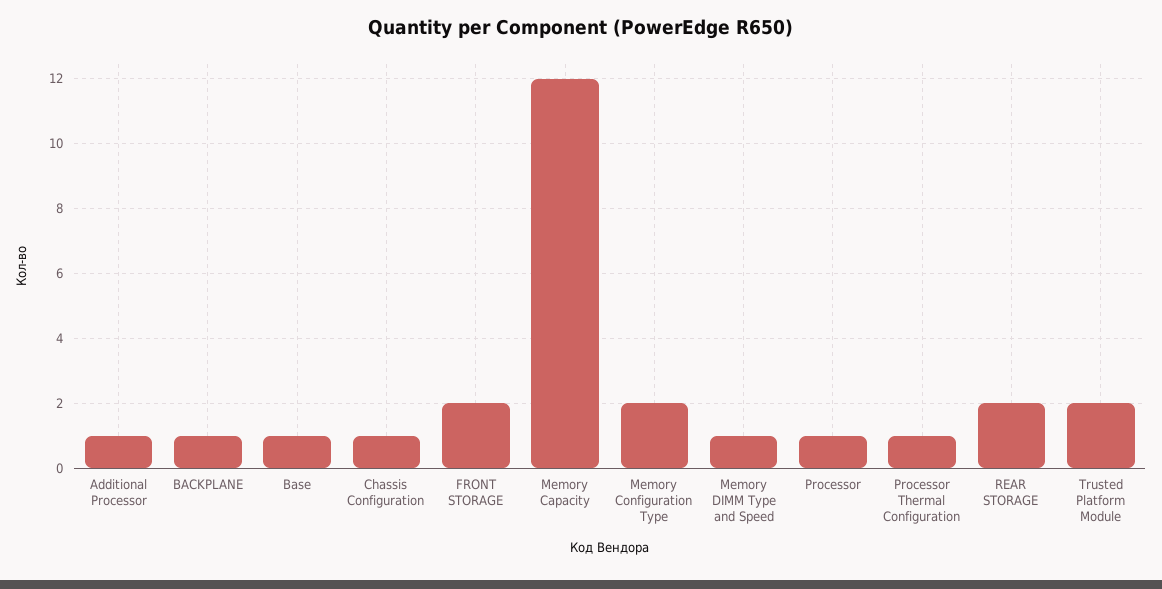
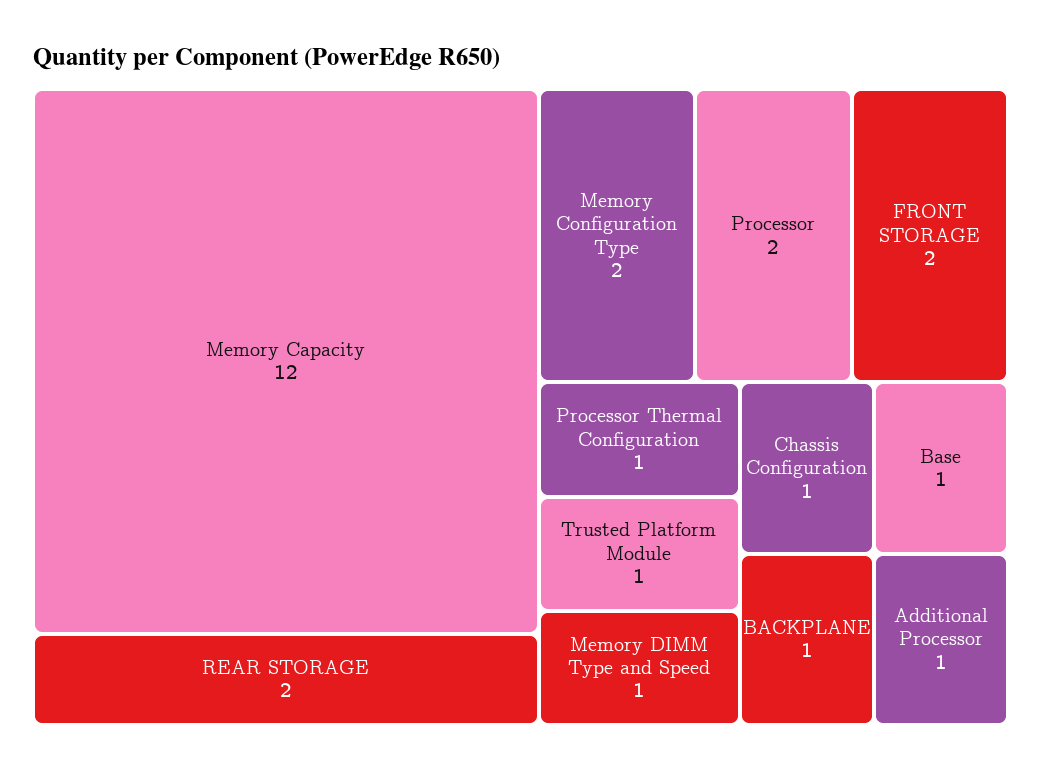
Processor: 1 -> 2
Trusted Platform Module: 2 -> 1

